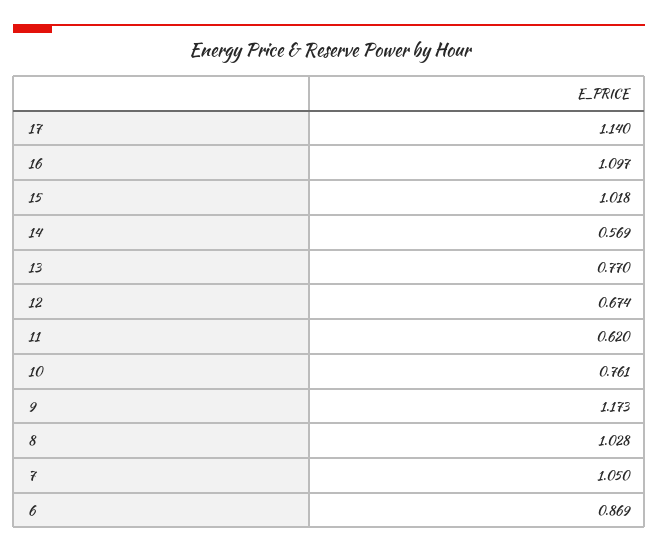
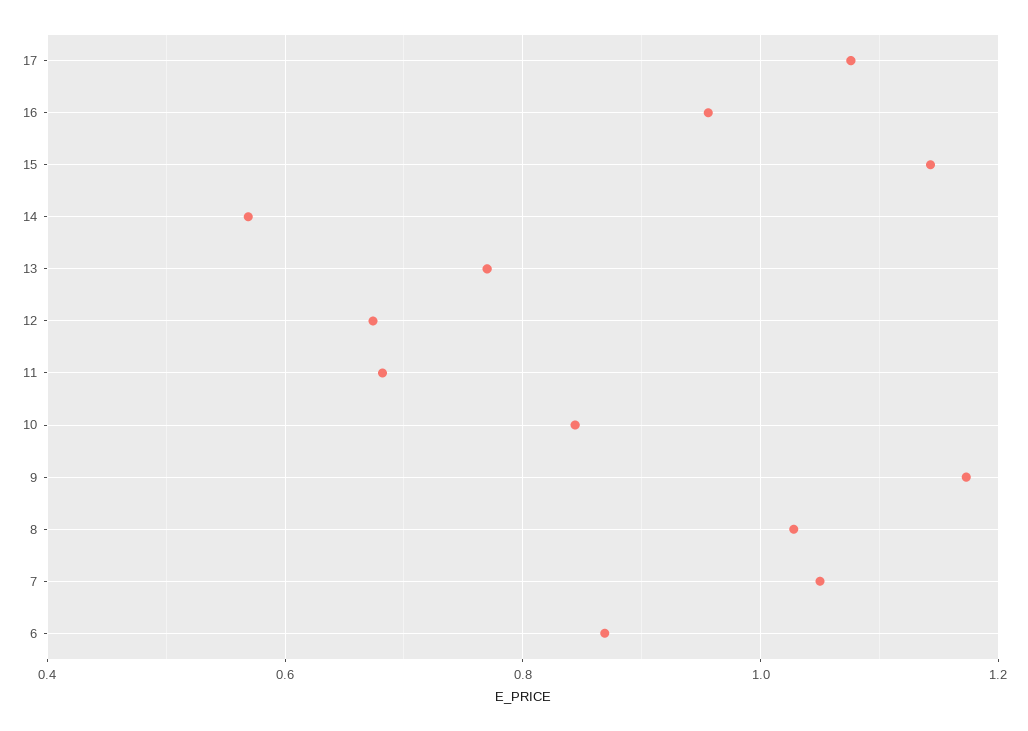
17: 1.14 -> 1.08
16: 1.097 -> 0.96
15: 1.018 -> 1.14
11: 0.62 -> 0.68
10: 0.761 -> 0.84

